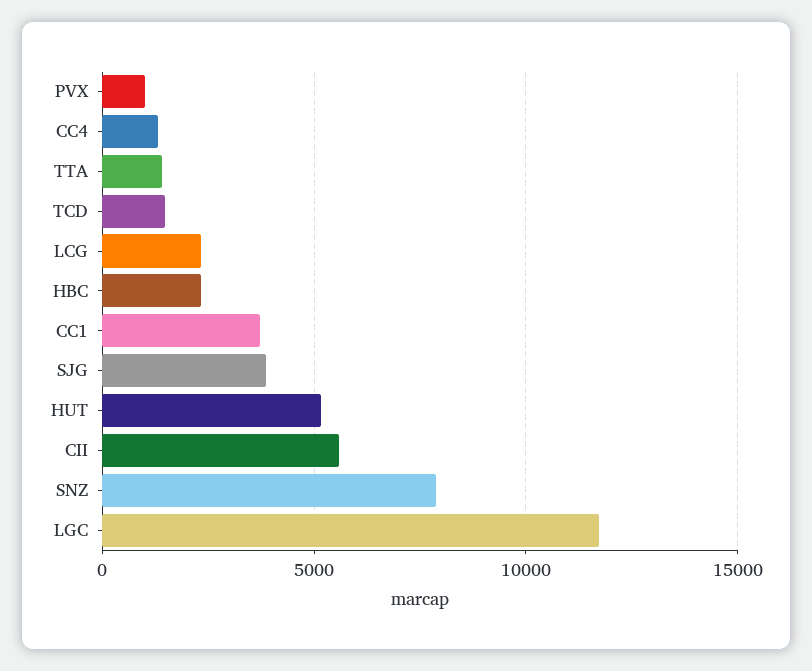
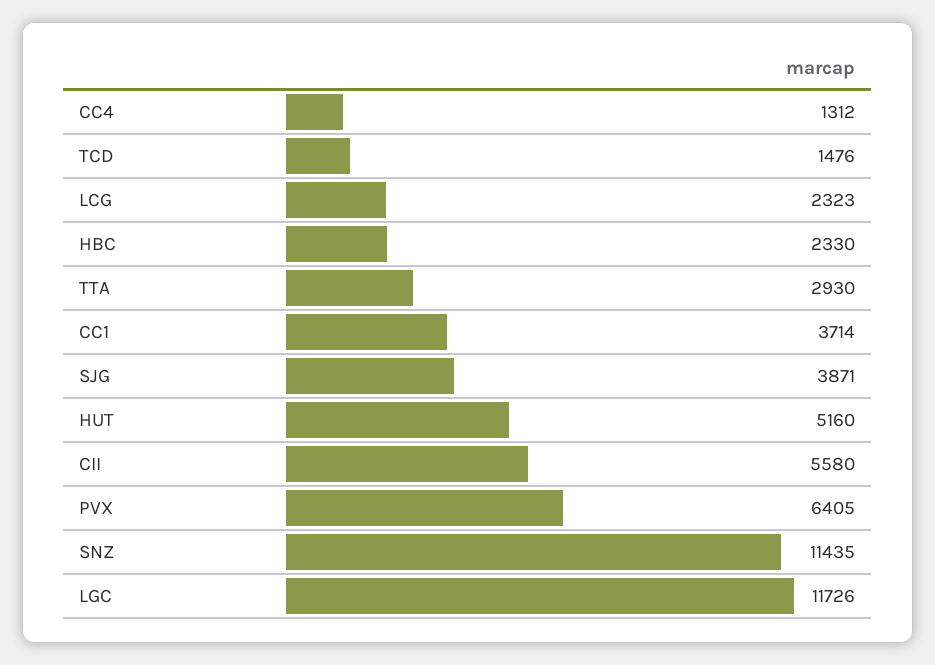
PVX: 1000 -> 6405
TTA: 1500 -> 2930
SNZ: 8000 -> 11435

